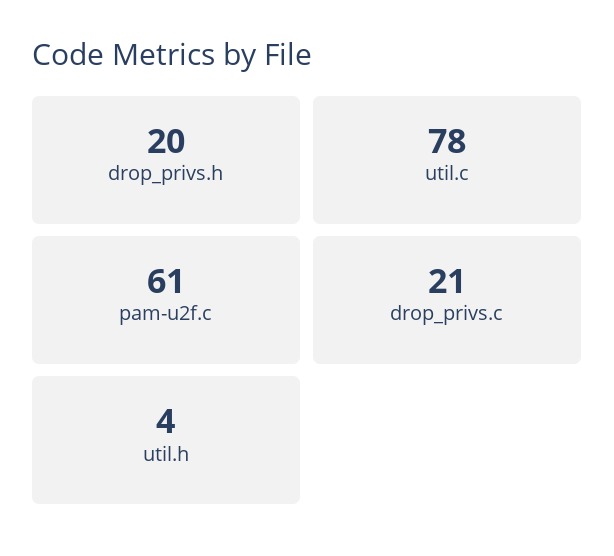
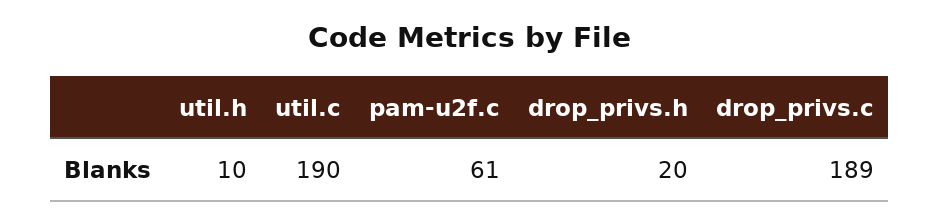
util.c: 78 -> 190
drop_privs.c: 21 -> 189
util.h: 4 -> 10

